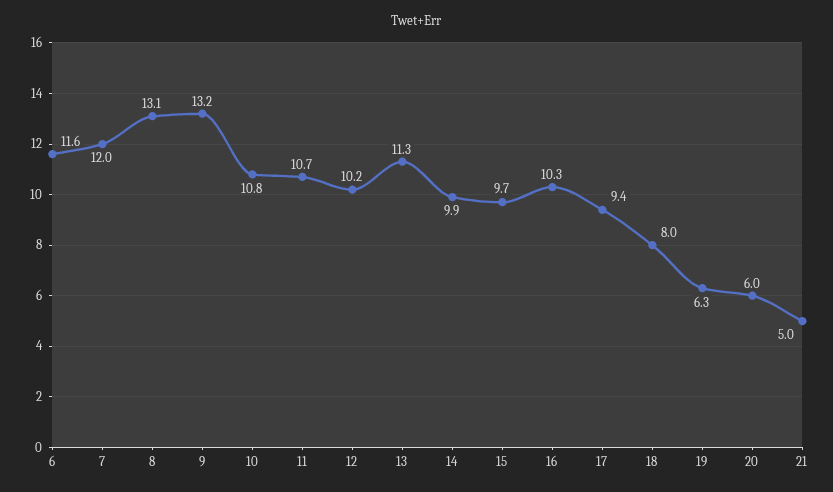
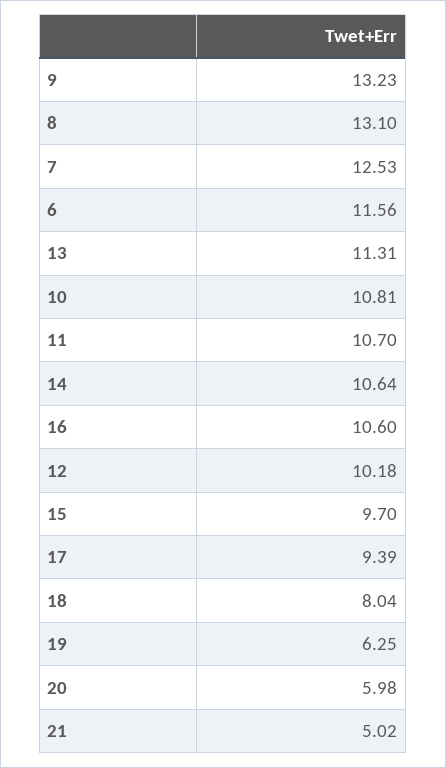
7: 12 -> 12.53
14: 9.9 -> 10.64
16: 10.3 -> 10.6

